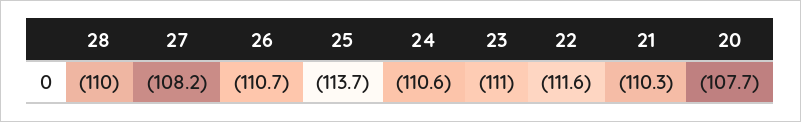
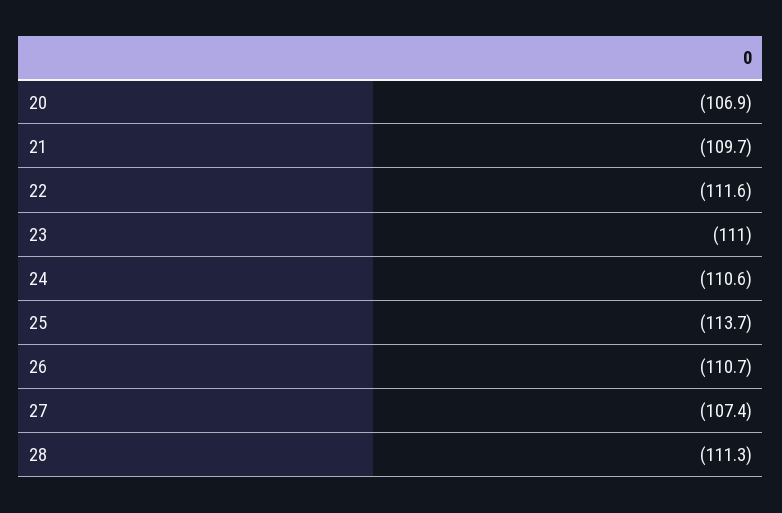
28: -110 -> -111.3
27: -108.2 -> -107.4
21: -110.3 -> -109.7
20: -107.7 -> -106.9

